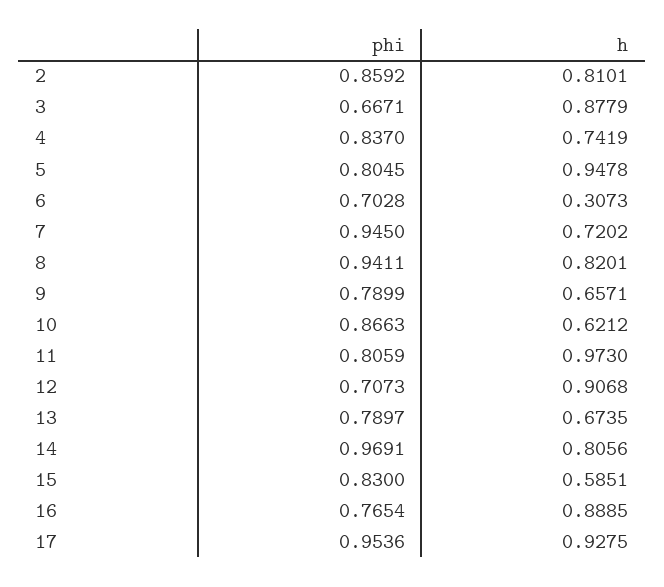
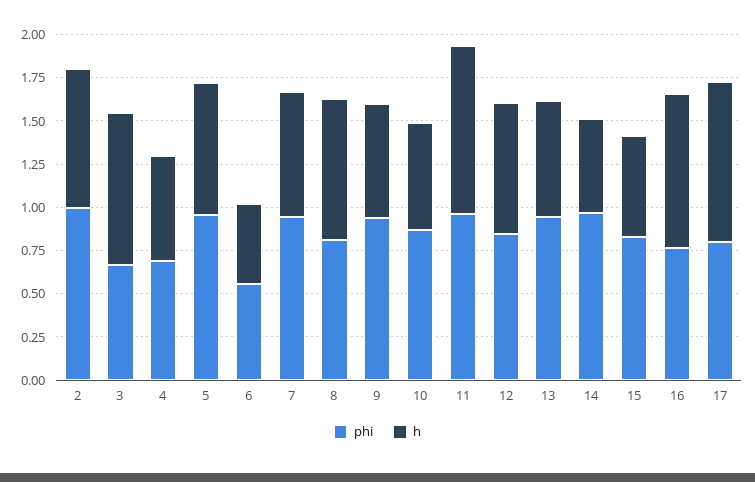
phi, 2: 0.8592 -> 1
phi, 4: 0.837 -> 0.7
h, 4: 0.7419 -> 0.6
phi, 5: 0.8045 -> 0.95
h, 5: 0.9478 -> 0.75
phi, 6: 0.7028 -> 0.55
h, 6: 0.3073 -> 0.45
phi, 8: 0.9411 -> 0.8
phi, 9: 0.7899 -> 0.95
phi, 11: 0.8059 -> 0.95
phi, 12: 0.7073 -> 0.85
h, 12: 0.9068 -> 0.75
phi, 13: 0.7897 -> 0.95
h, 14: 0.8056 -> 0.55
phi, 17: 0.9536 -> 0.8

